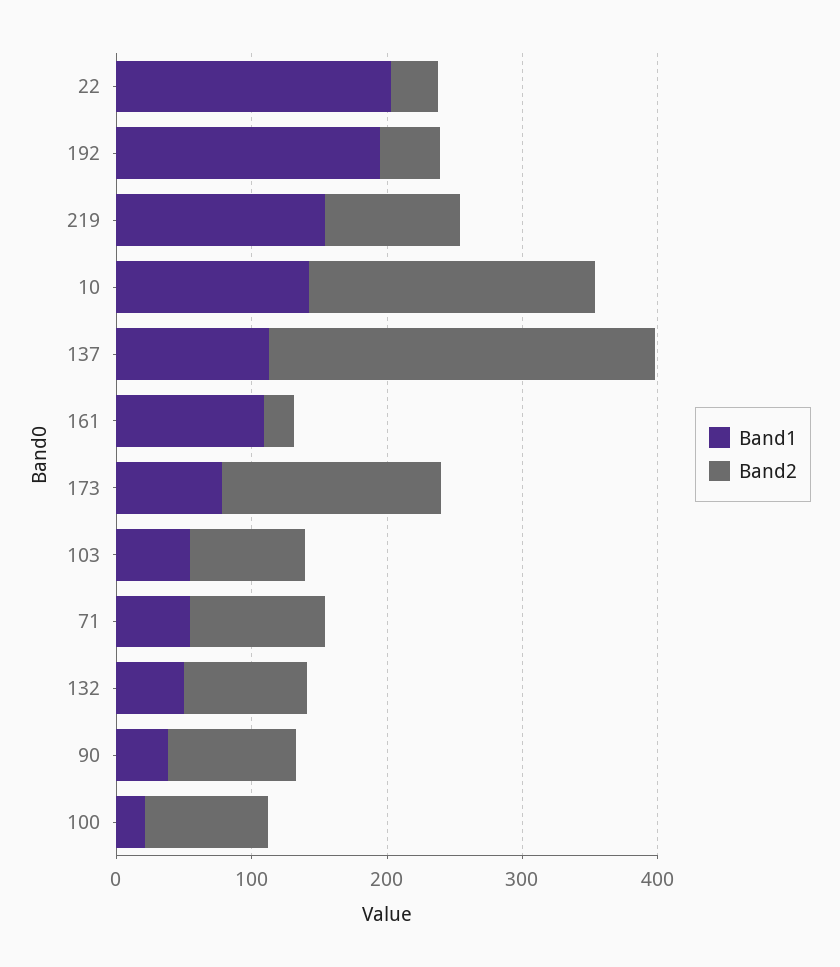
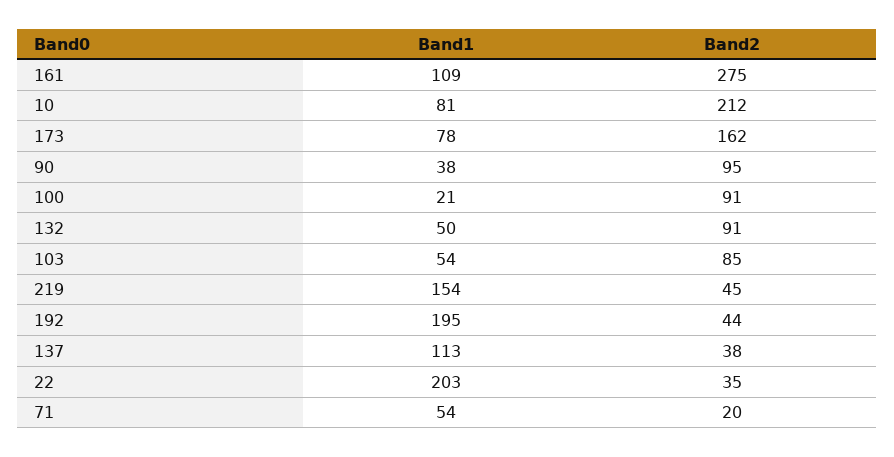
Band2, 219: 100 -> 45
Band1, 10: 140 -> 81
Band2, 137: 280 -> 38
Band2, 161: 20 -> 275
Band2, 71: 100 -> 20

